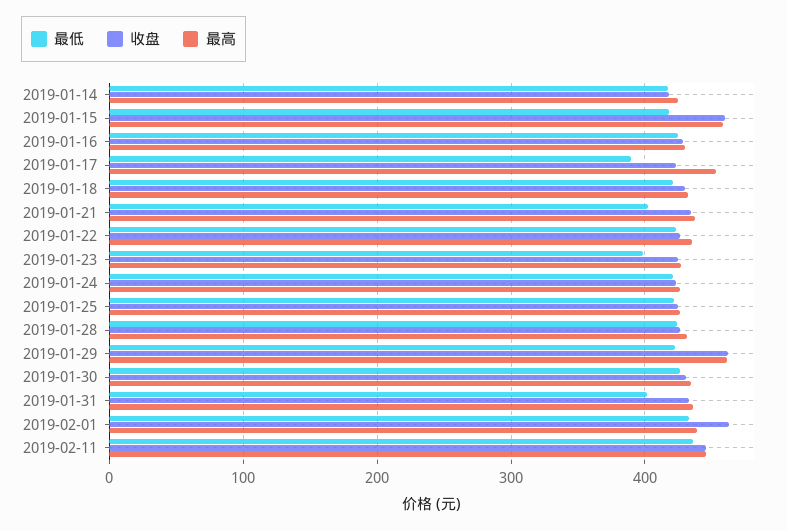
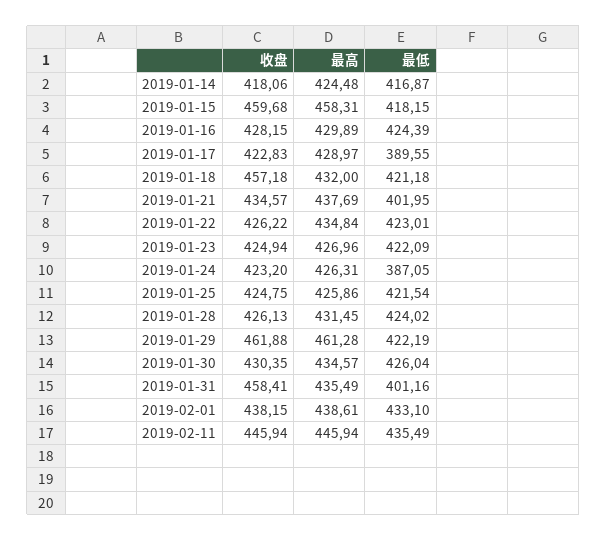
最高, 2019-01-17: 450 -> 428.97
收盘, 2019-01-18: 430 -> 457.18
最低, 2019-01-23: 400 -> 422.09
最低, 2019-01-24: 420 -> 387.05
收盘, 2019-01-31: 430 -> 458.41
收盘, 2019-02-01: 460 -> 438.15

